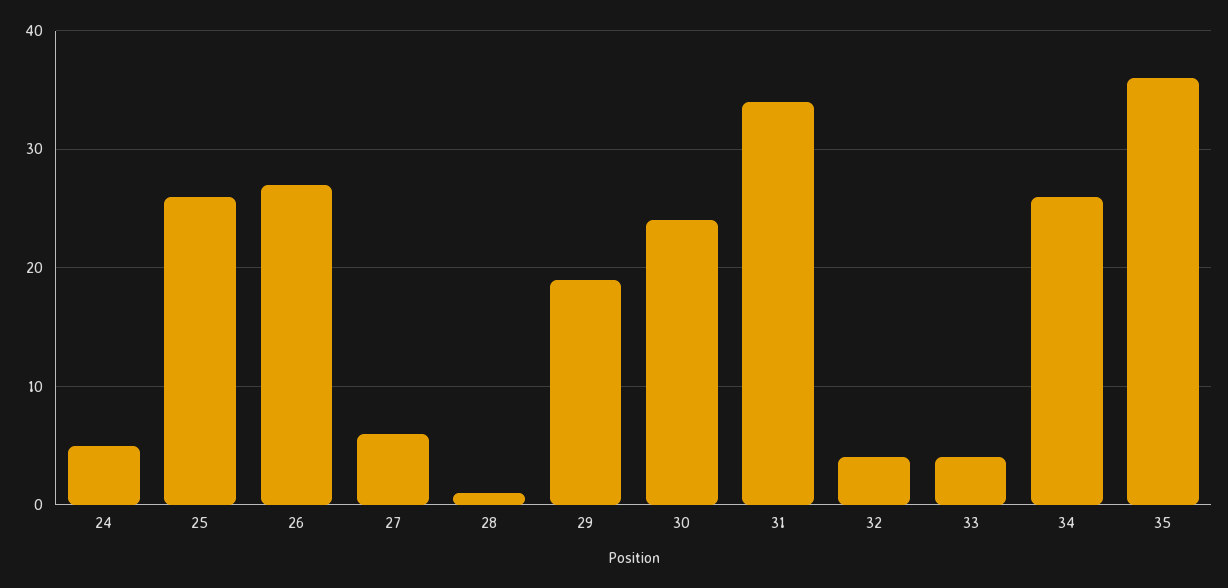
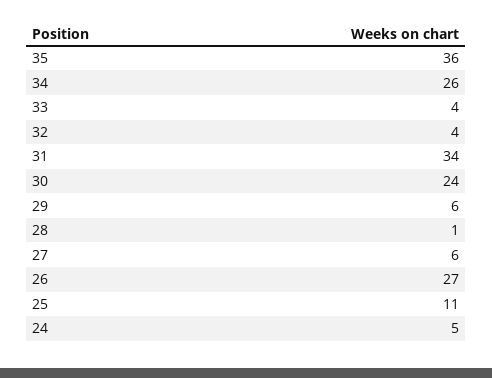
25: 26 -> 11
29: 19 -> 6

